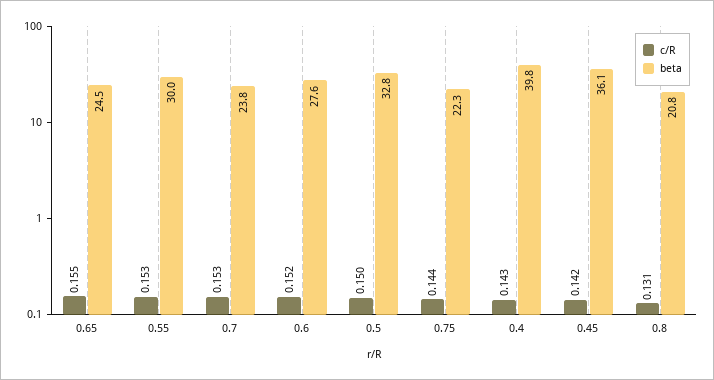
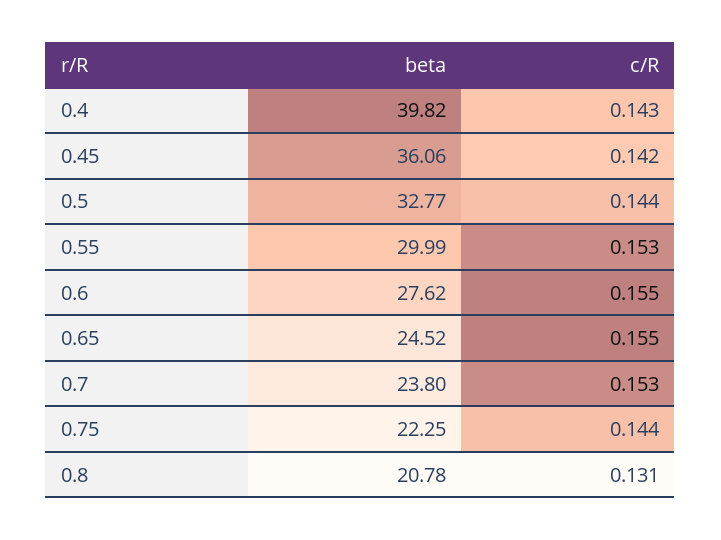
c/R, 0.6: 0.152 -> 0.155
c/R, 0.5: 0.15 -> 0.144

